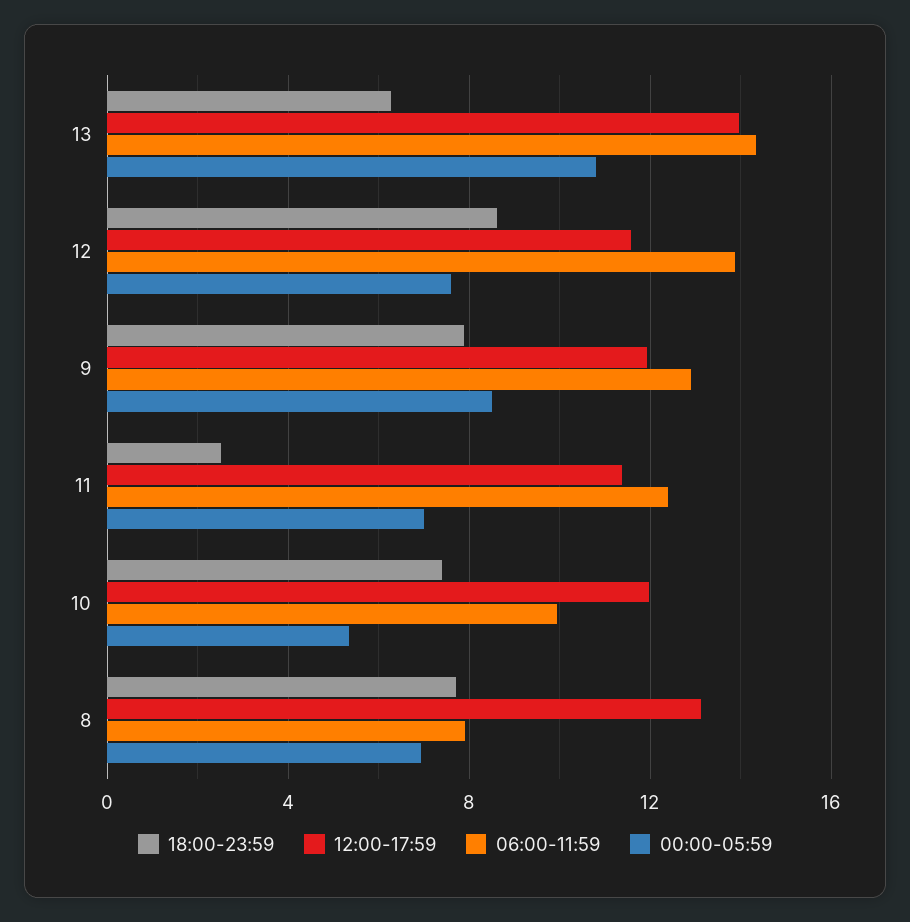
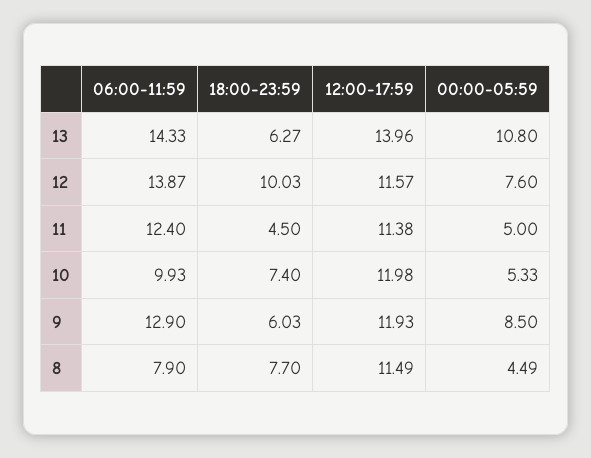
18:00-23:59, 12: 8.5 -> 10.03
18:00-23:59, 9: 8 -> 6.03
18:00-23:59, 11: 2.5 -> 4.5
00:00-05:59, 11: 7 -> 5
12:00-17:59, 8: 13 -> 11.49
00:00-05:59, 8: 7 -> 4.49

